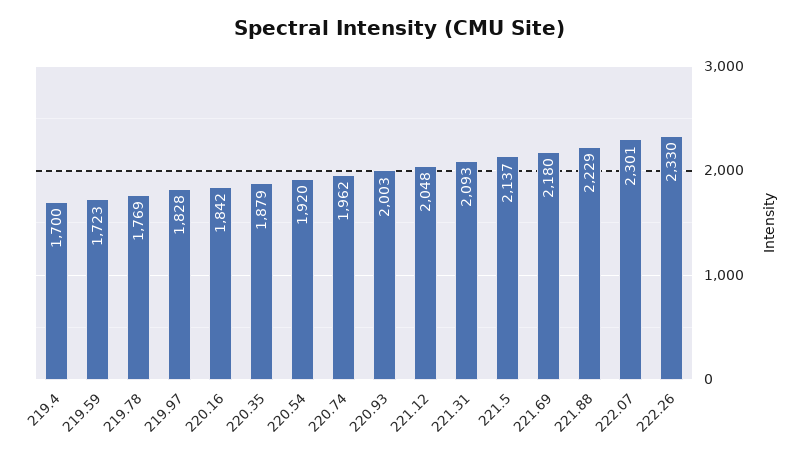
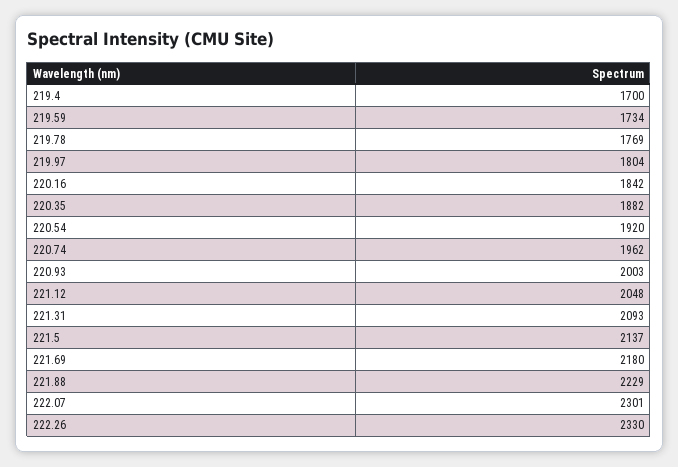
219.59: 1723 -> 1734
219.97: 1828 -> 1804
220.35: 1879 -> 1882

